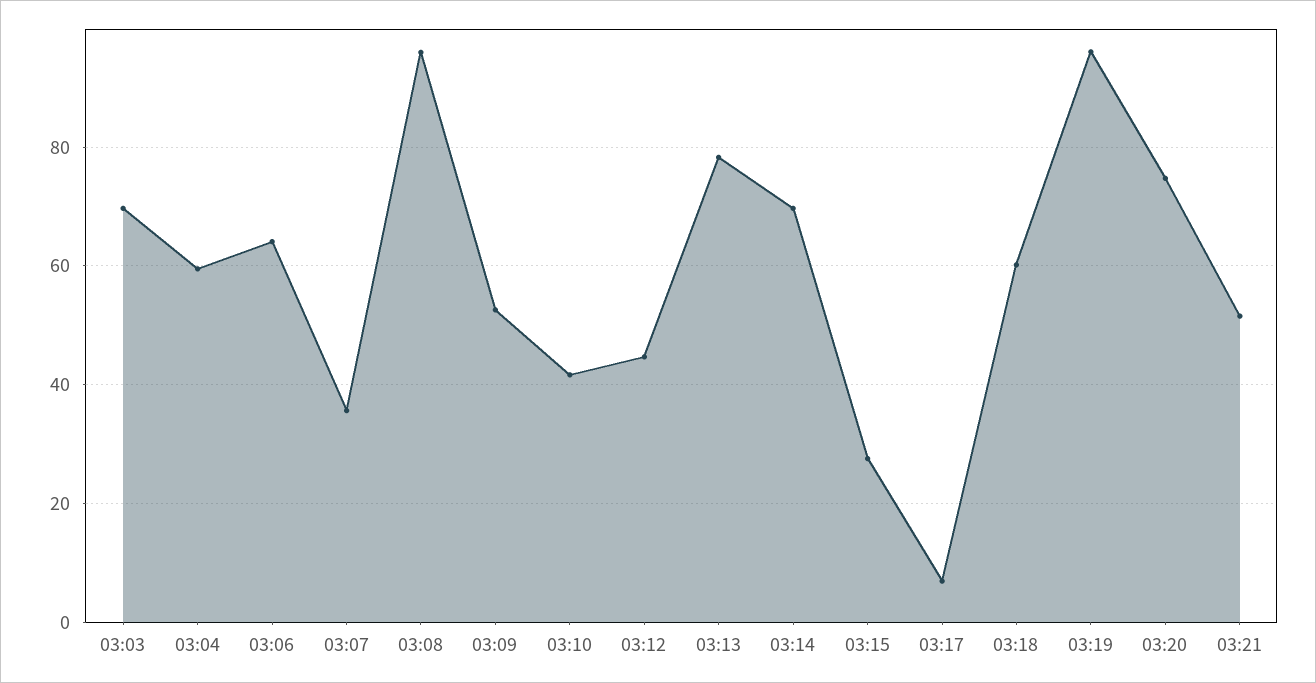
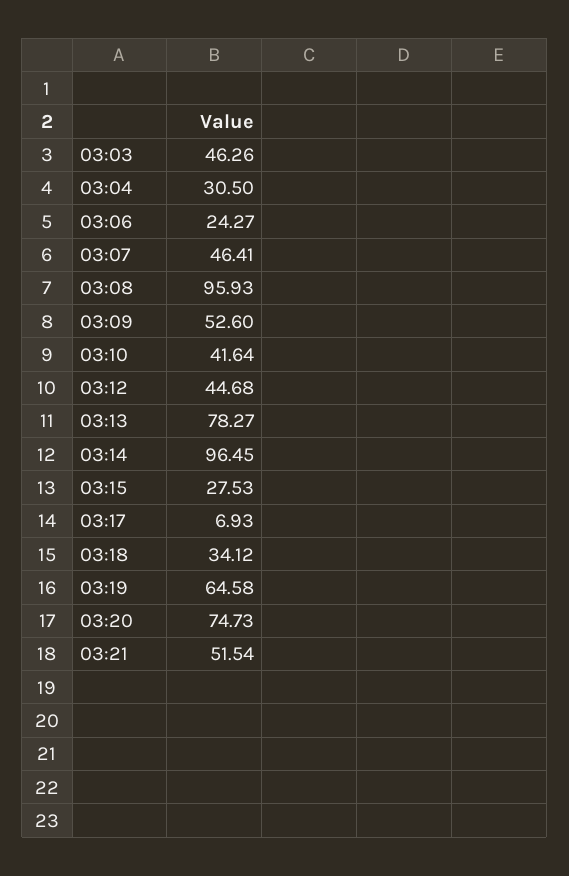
03:03: 70 -> 46.26
03:04: 60 -> 30.5
03:06: 64 -> 24.27
03:07: 36 -> 46.41
03:14: 70 -> 96.45
03:18: 60 -> 34.12
03:19: 96 -> 64.58

